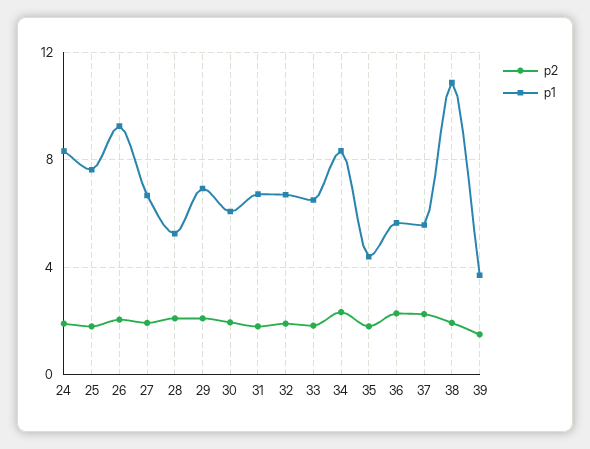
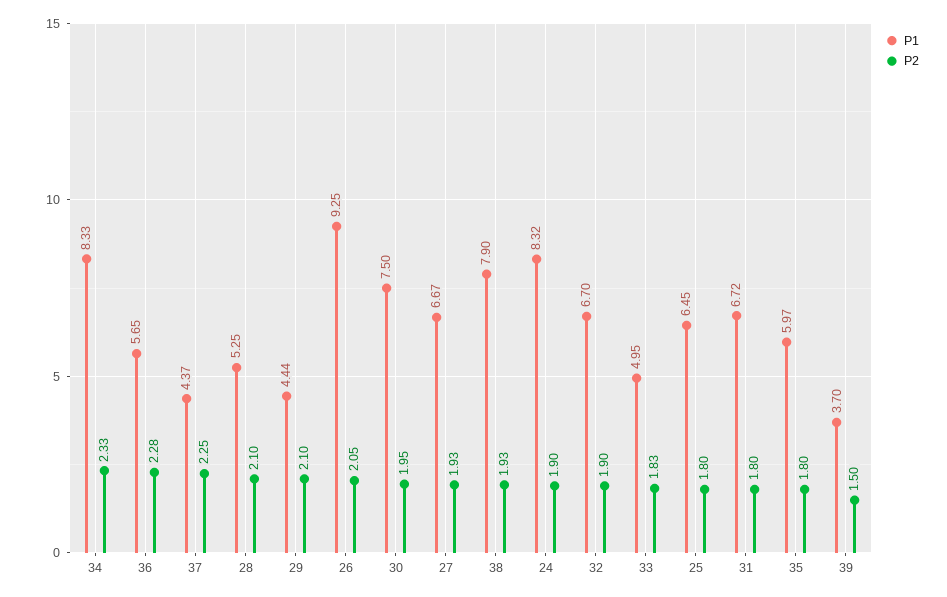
p1, 25: 7.5 -> 6.45
p1, 29: 7 -> 4.44
p1, 30: 6 -> 7.5
p1, 33: 6.5 -> 4.95
p1, 35: 4.5 -> 5.97
p1, 37: 5.5 -> 4.37
p1, 38: 11 -> 7.9

